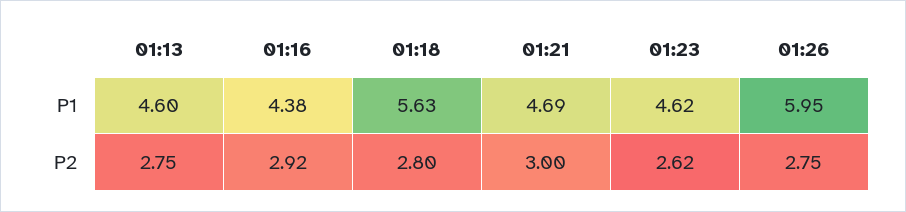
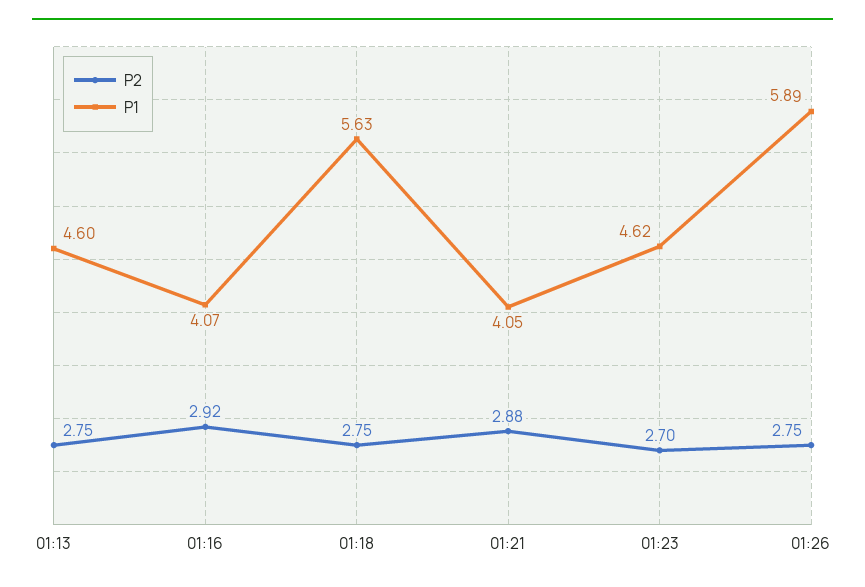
P1, 01:16: 4.38 -> 4.07
P1, 01:21: 4.69 -> 4.05
P1, 01:26: 5.95 -> 5.89
P2, 01:18: 2.8 -> 2.75
P2, 01:21: 3 -> 2.88
P2, 01:23: 2.62 -> 2.7

